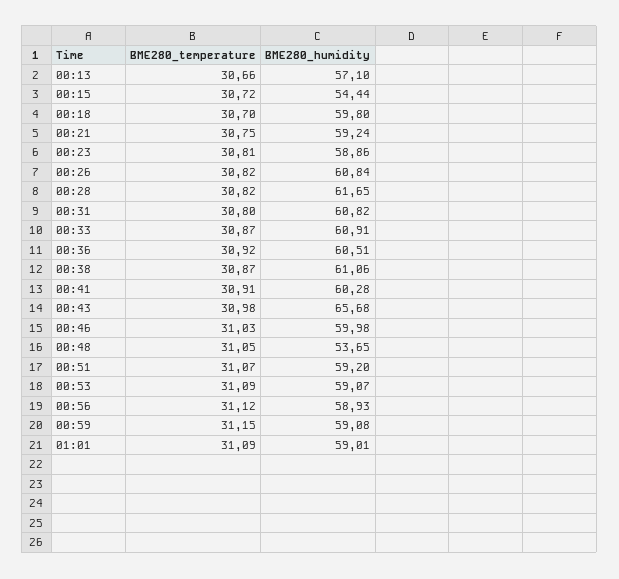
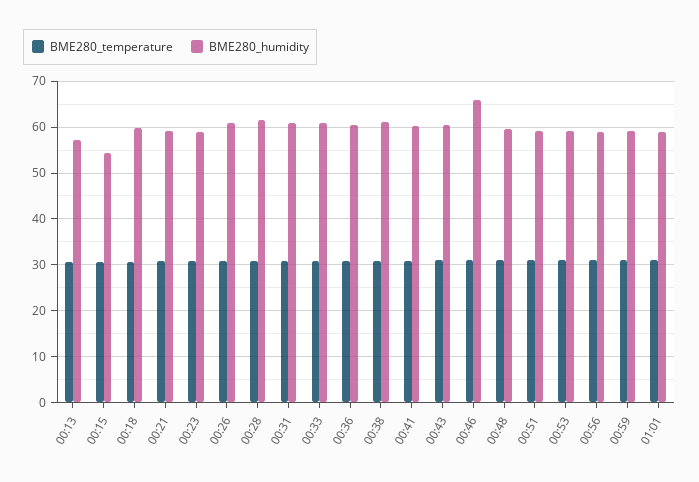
BME280_humidity, 00:43: 65.68 -> 60
BME280_humidity, 00:46: 59.98 -> 66
BME280_humidity, 00:48: 53.65 -> 60

